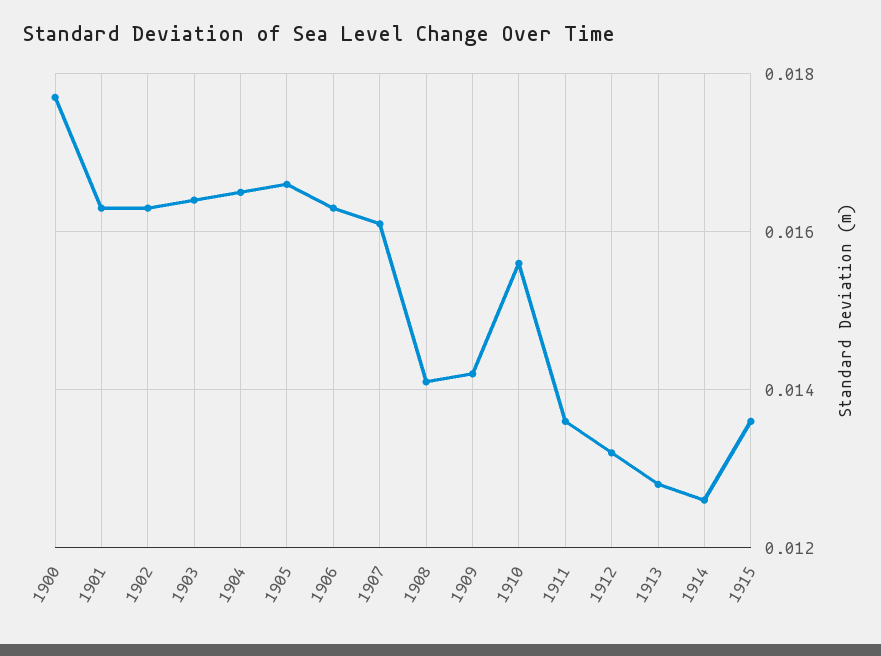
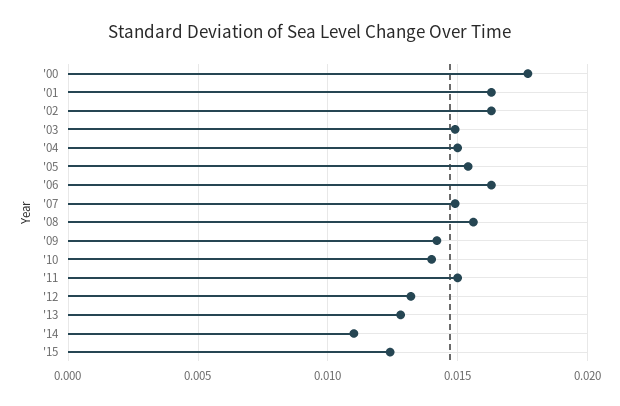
1903: 0.0165 -> 0.015
1904: 0.0165 -> 0.015
1905: 0.0165 -> 0.0155
1907: 0.016 -> 0.015
1908: 0.014 -> 0.0155
1910: 0.0155 -> 0.014
1911: 0.0135 -> 0.015
1914: 0.0125 -> 0.011
1915: 0.0135 -> 0.0125

